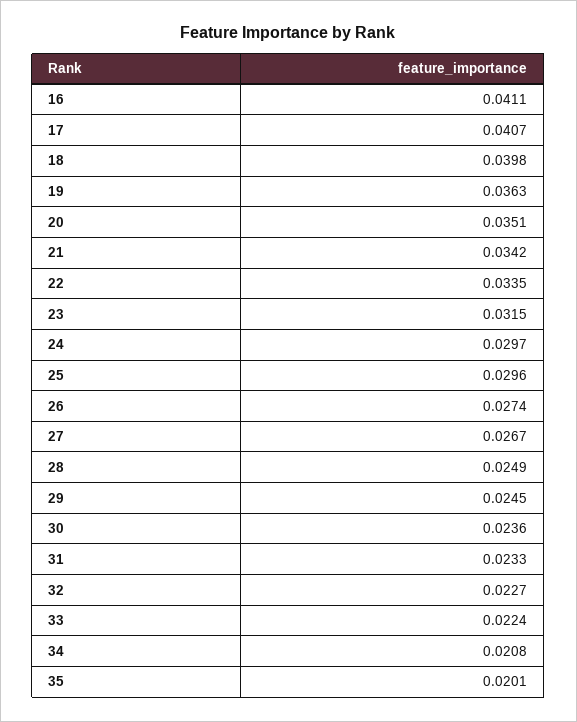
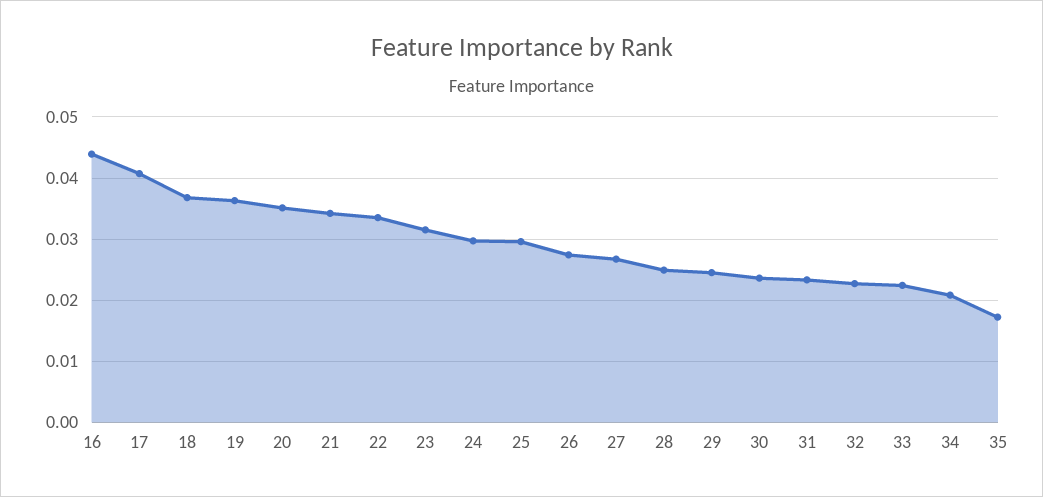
16: 0.0411 -> 0.044
18: 0.0398 -> 0.037
35: 0.0201 -> 0.017

